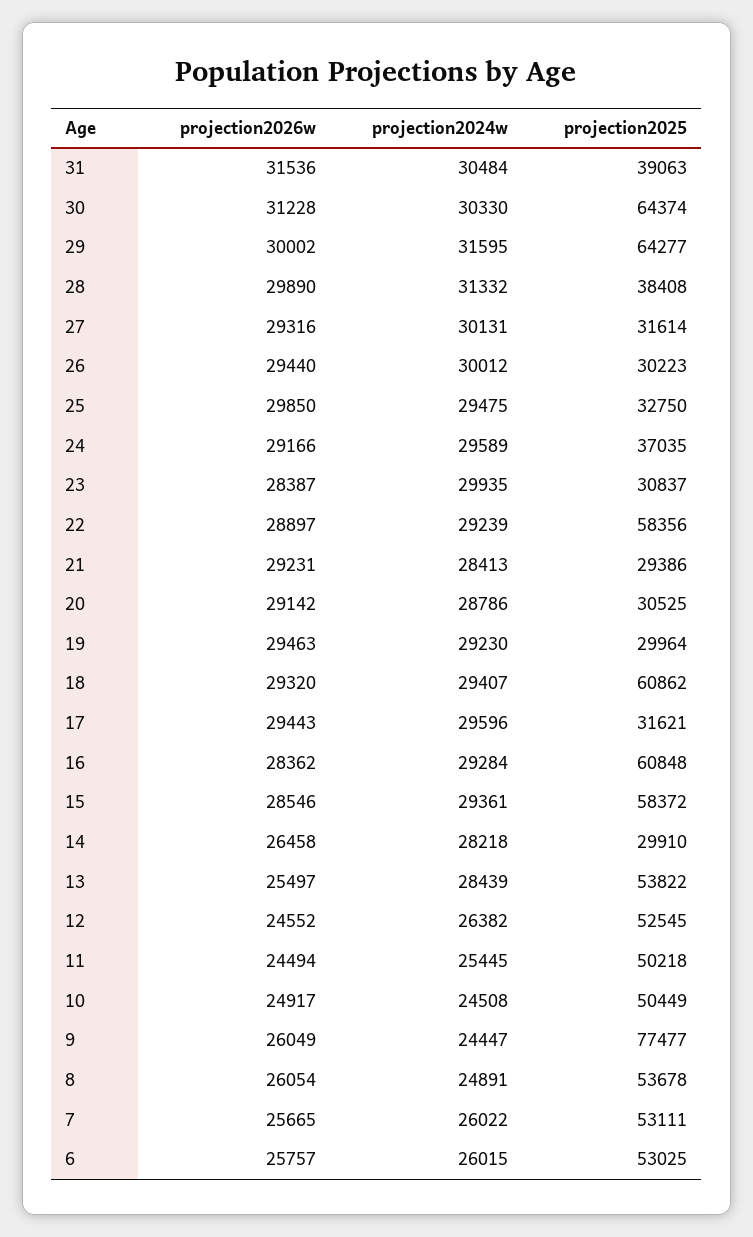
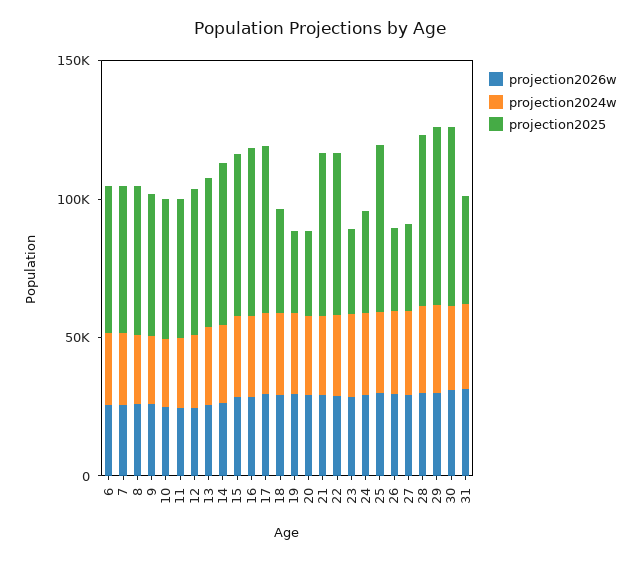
projection2025, 28: 38408 -> 60000
projection2025, 25: 32750 -> 60000
projection2025, 21: 29386 -> 60000
projection2025, 18: 60862 -> 40000
projection2025, 17: 31621 -> 60000
projection2025, 14: 29910 -> 60000
projection2025, 9: 77477 -> 50000

